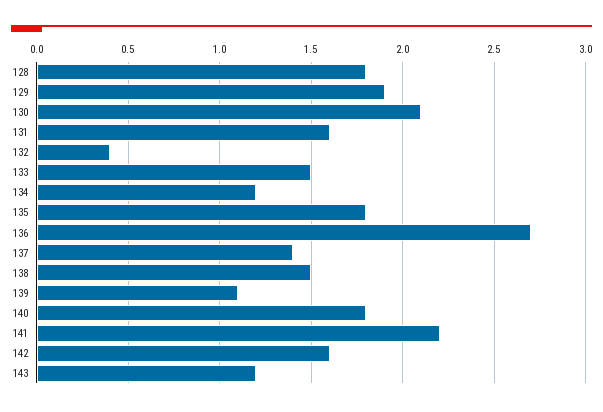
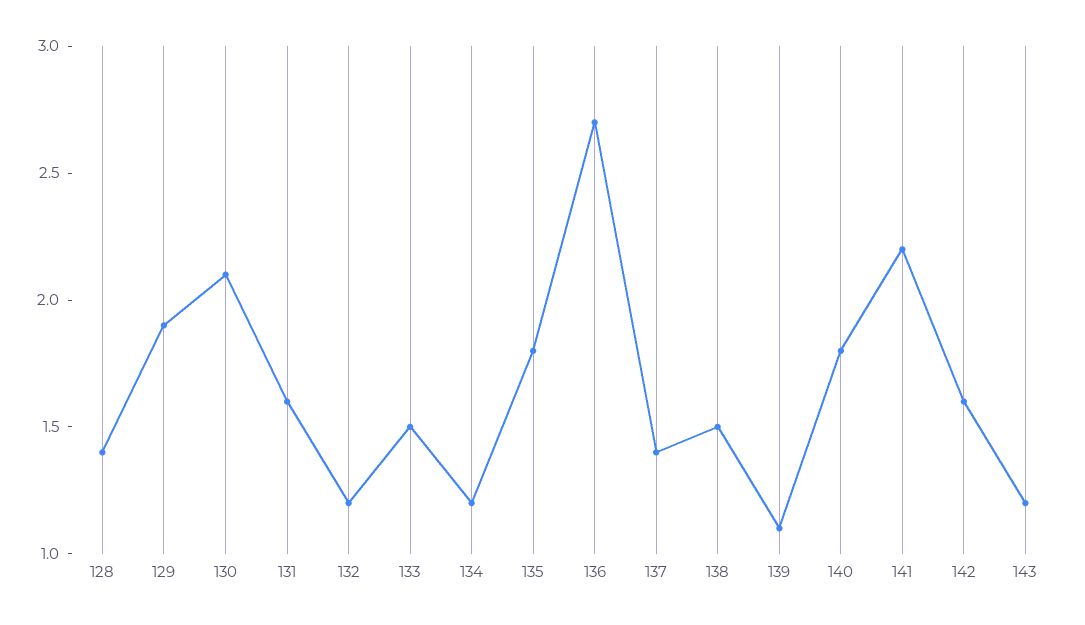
128: 1.8 -> 1.4
132: 0.4 -> 1.2

